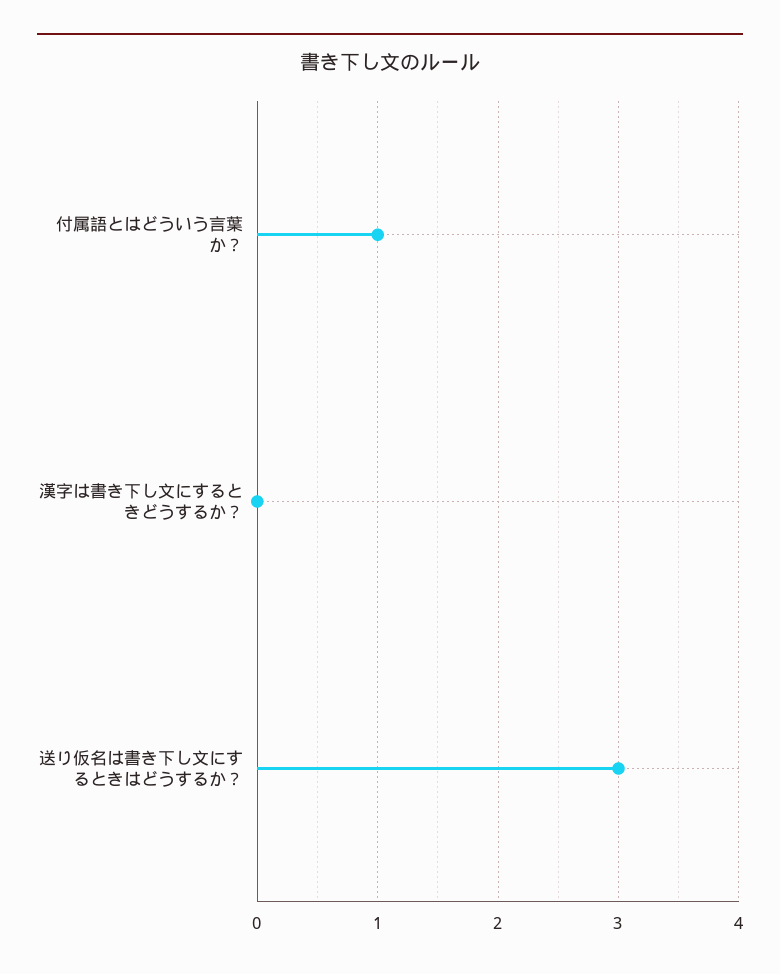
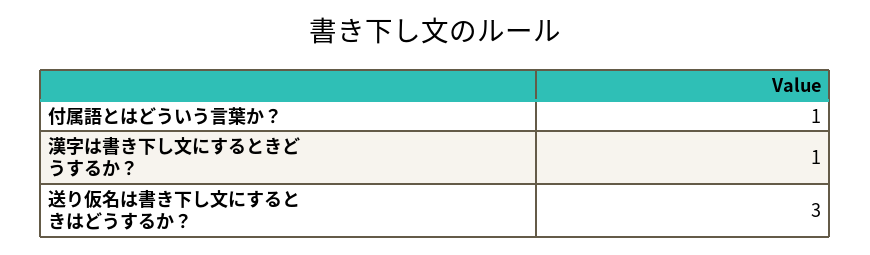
漢字は書き下し文にするときどうするか？: 0 -> 1

